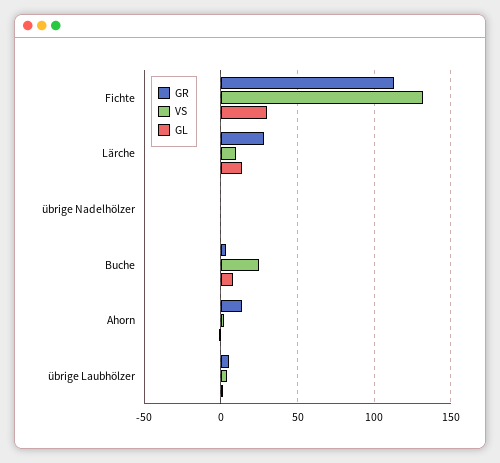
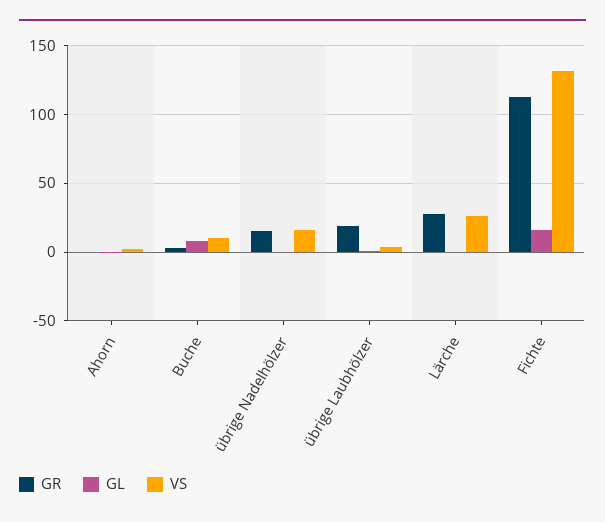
GL, Fichte: 30 -> 15
VS, Lärche: 10 -> 25
GL, Lärche: 15 -> 0
GR, übrige Nadelhölzer: 0 -> 15
VS, übrige Nadelhölzer: 0 -> 15
VS, Buche: 25 -> 10
GR, Ahorn: 15 -> 0
GR, übrige Laubhölzer: 5 -> 20

